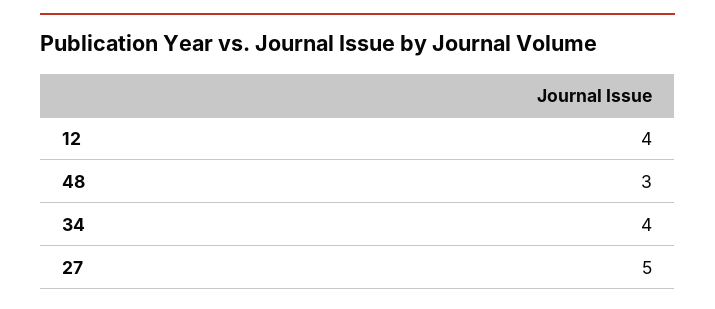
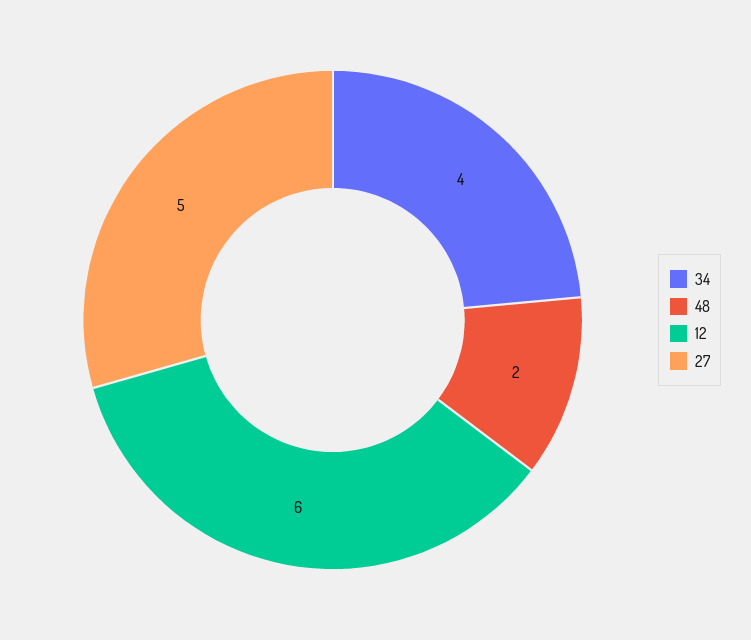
12: 4 -> 6
48: 3 -> 2

